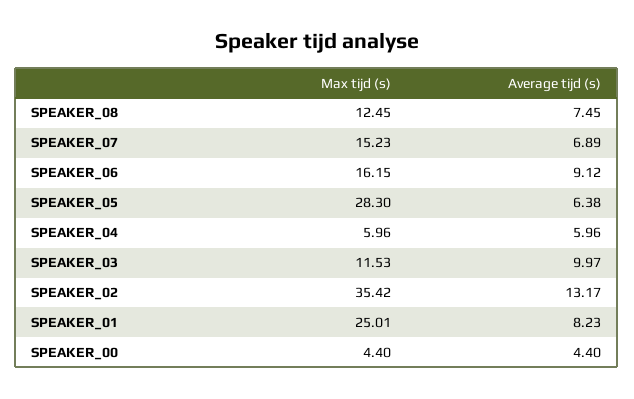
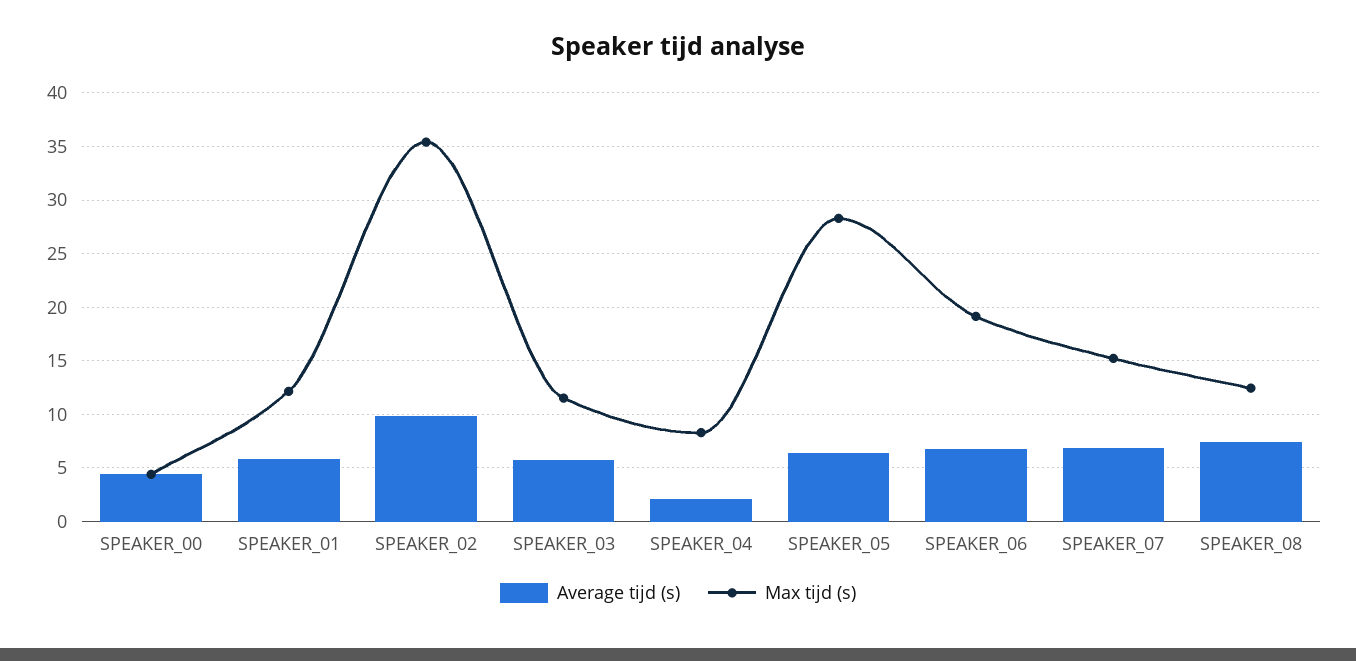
Max tijd (s), SPEAKER_06: 16.15 -> 19
Average tijd (s), SPEAKER_06: 9.12 -> 7
Max tijd (s), SPEAKER_04: 5.96 -> 8
Average tijd (s), SPEAKER_04: 5.96 -> 2
Average tijd (s), SPEAKER_03: 9.97 -> 6
Average tijd (s), SPEAKER_02: 13.17 -> 10
Max tijd (s), SPEAKER_01: 25.01 -> 12
Average tijd (s), SPEAKER_01: 8.23 -> 6

